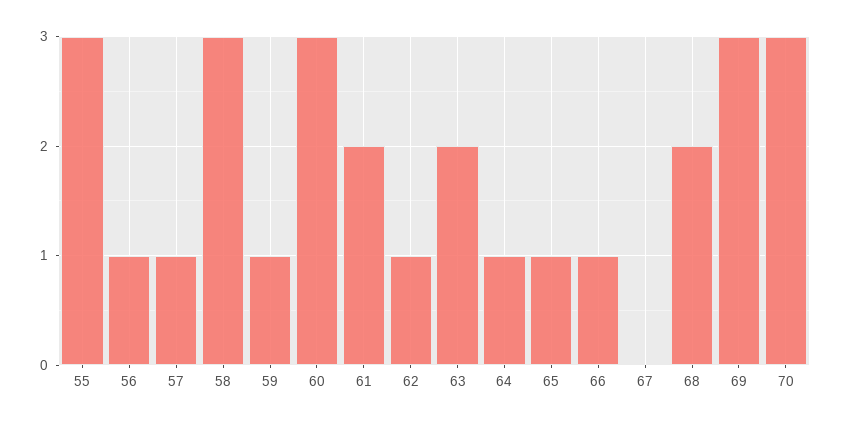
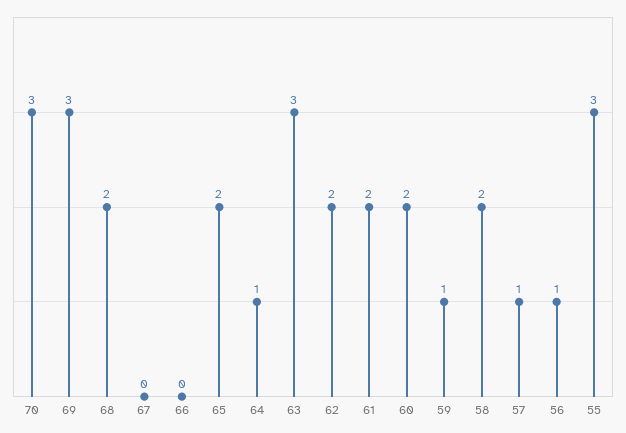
58: 3 -> 2
60: 3 -> 2
62: 1 -> 2
63: 2 -> 3
65: 1 -> 2
66: 1 -> 0

